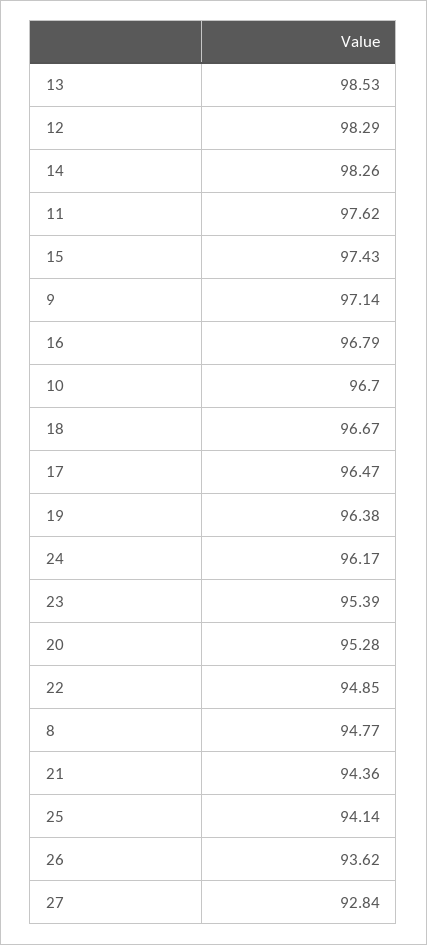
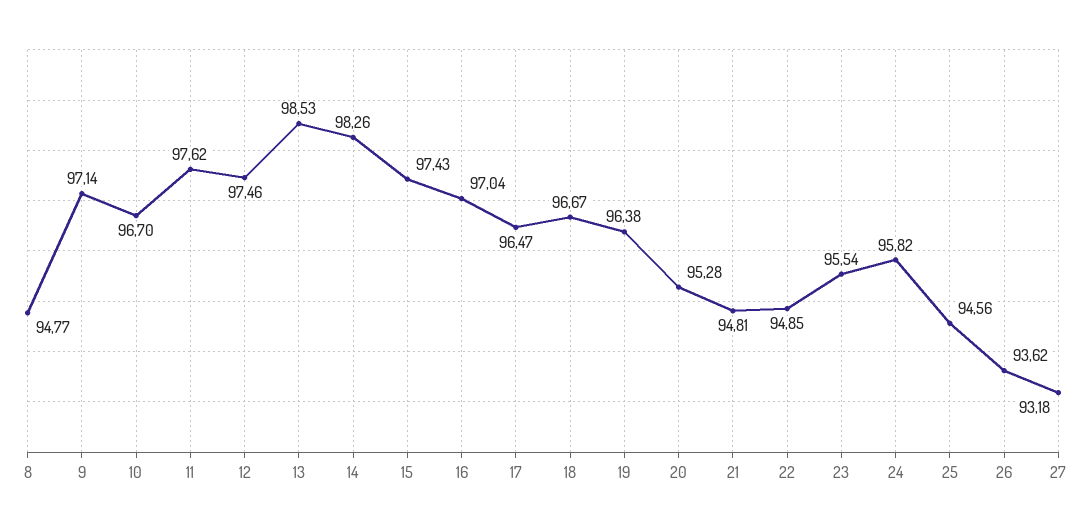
12: 98.29 -> 97.46
16: 96.79 -> 97.04
24: 96.17 -> 95.82
23: 95.39 -> 95.54
21: 94.36 -> 94.81
25: 94.14 -> 94.56
27: 92.84 -> 93.18

